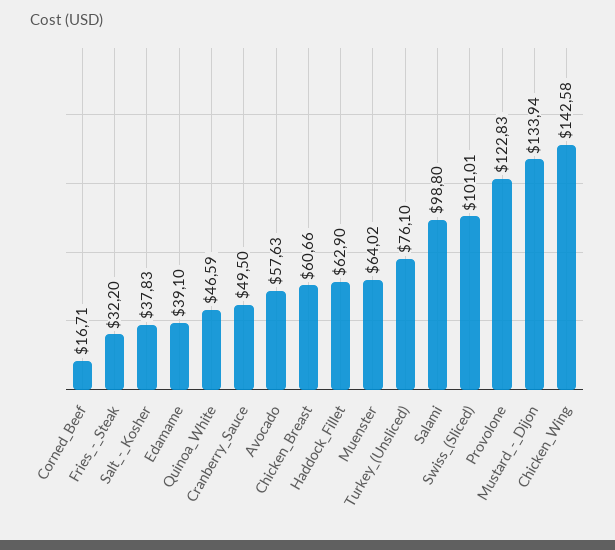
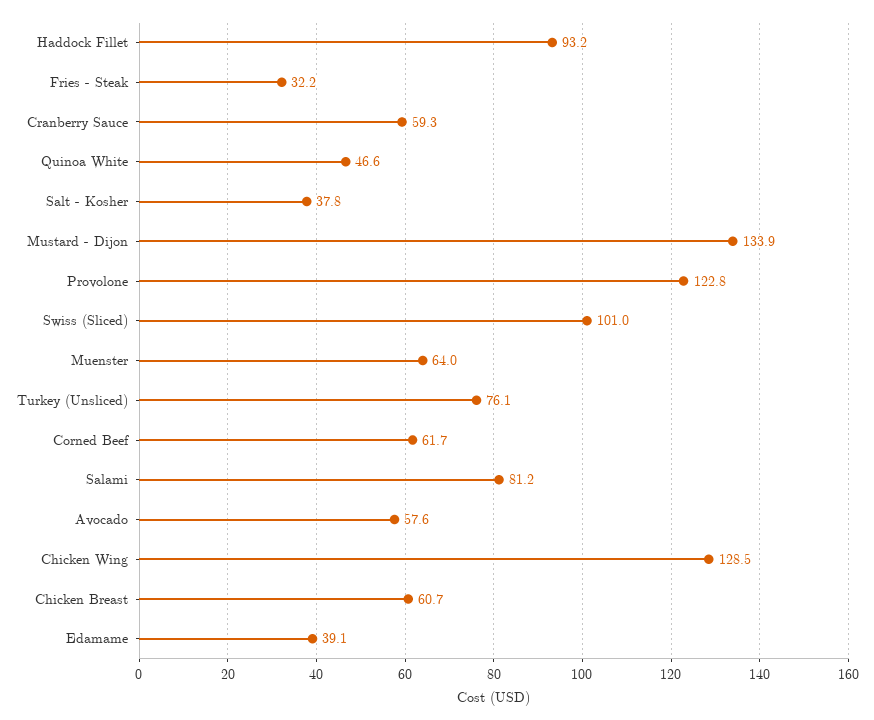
Corned_Beef: 16.71 -> 61.7
Cranberry_Sauce: 49.5 -> 59.3
Haddock_Fillet: 62.9 -> 93.2
Salami: 98.8 -> 81.2
Chicken_Wing: 142.58 -> 128.5

